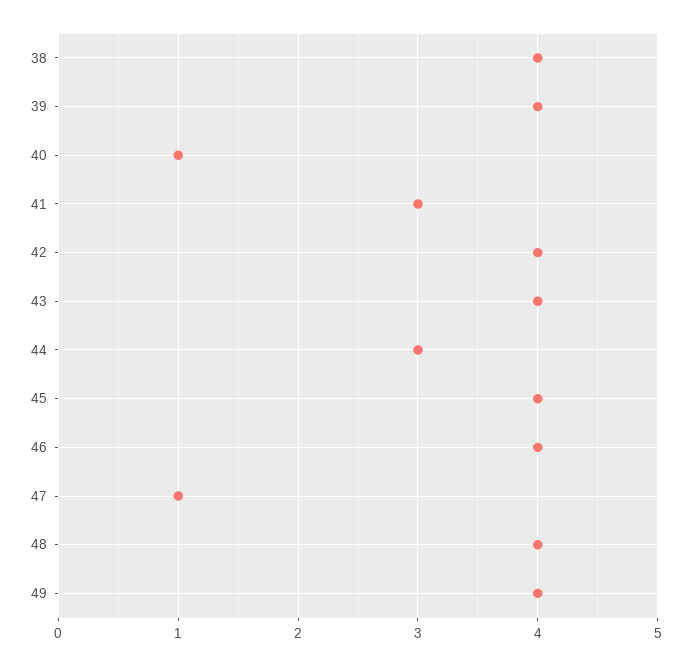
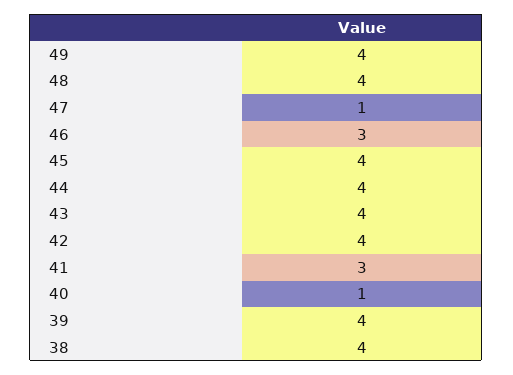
44: 3 -> 4
46: 4 -> 3

